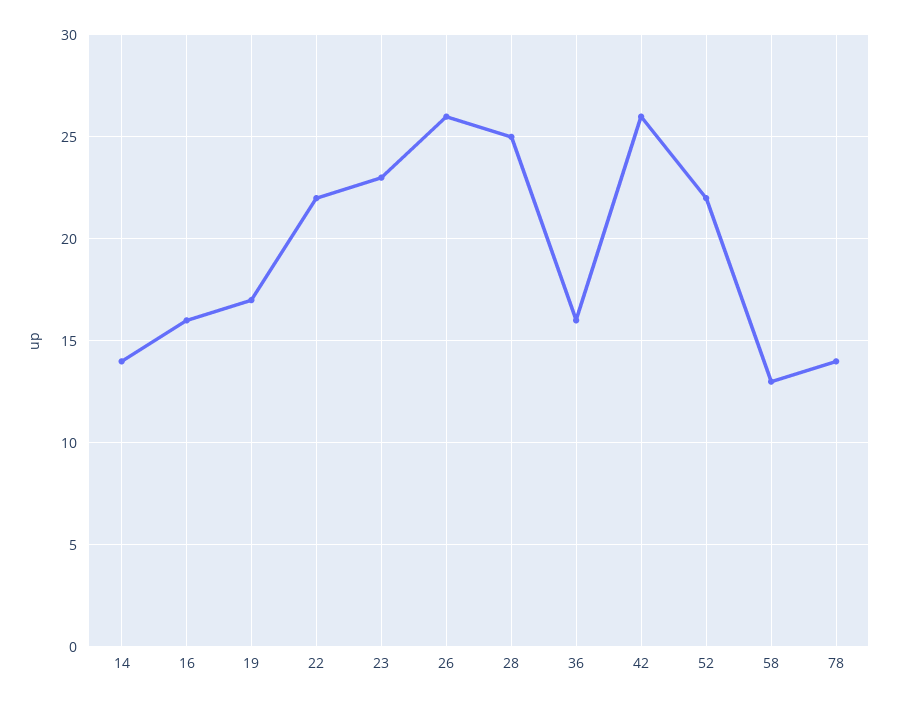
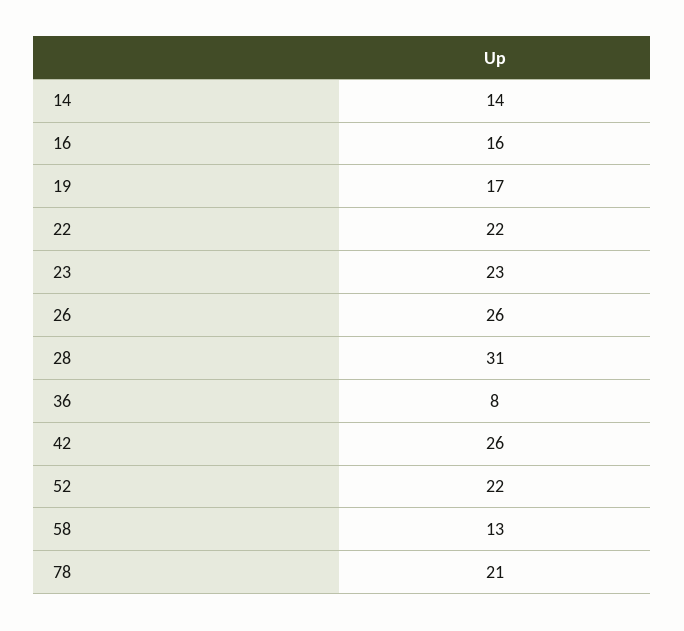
28: 25 -> 31
36: 16 -> 8
78: 14 -> 21

